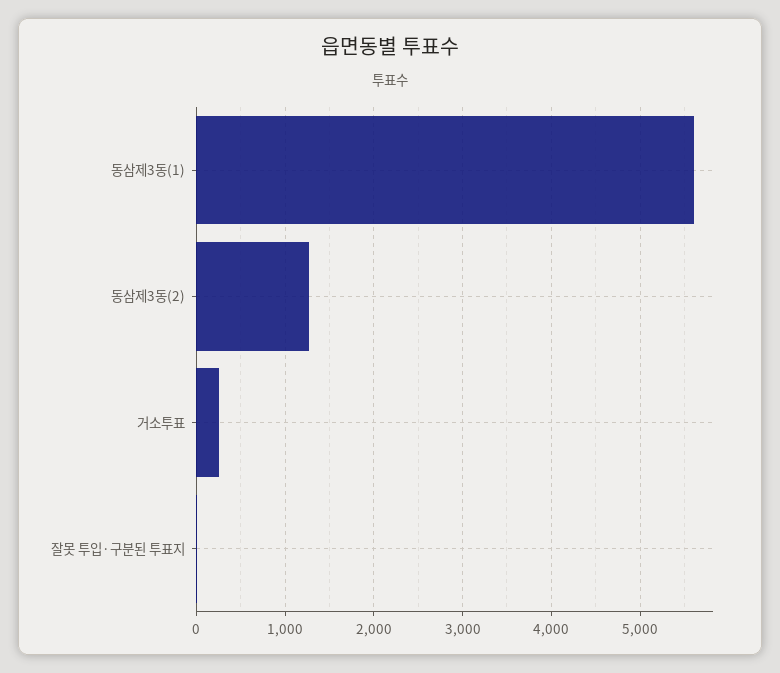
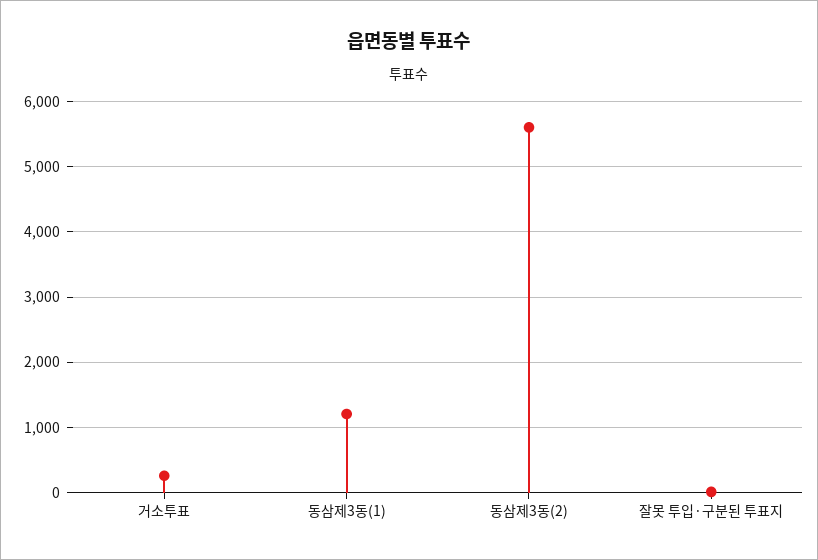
동삼제3동(1): 5600 -> 1200
동삼제3동(2): 1300 -> 5600

